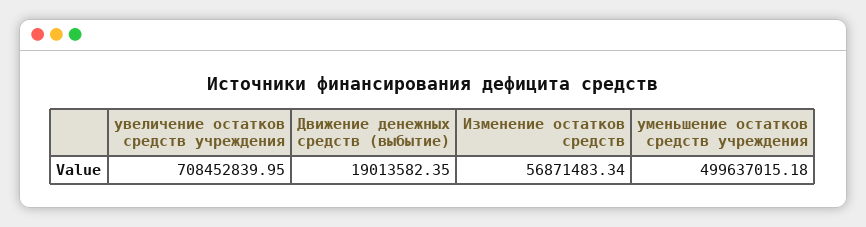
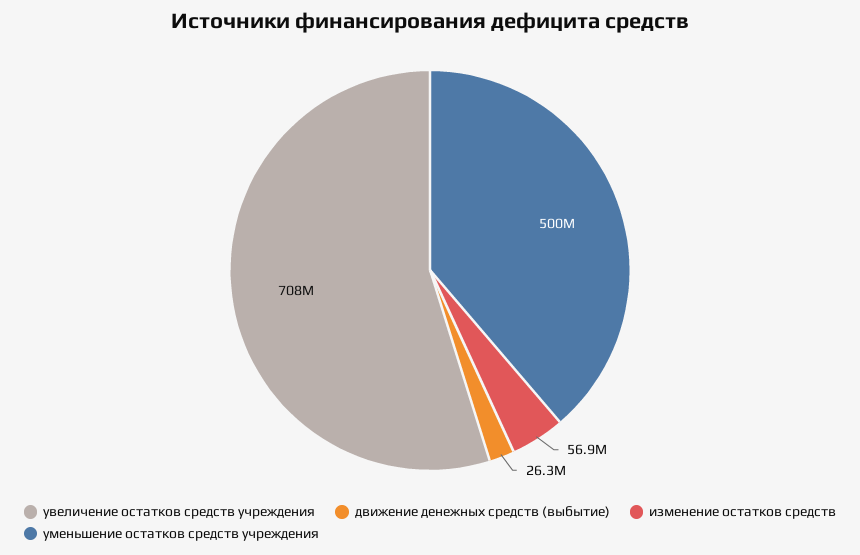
Движение денежных средств (выбытие): 19013582.35 -> 26300000

